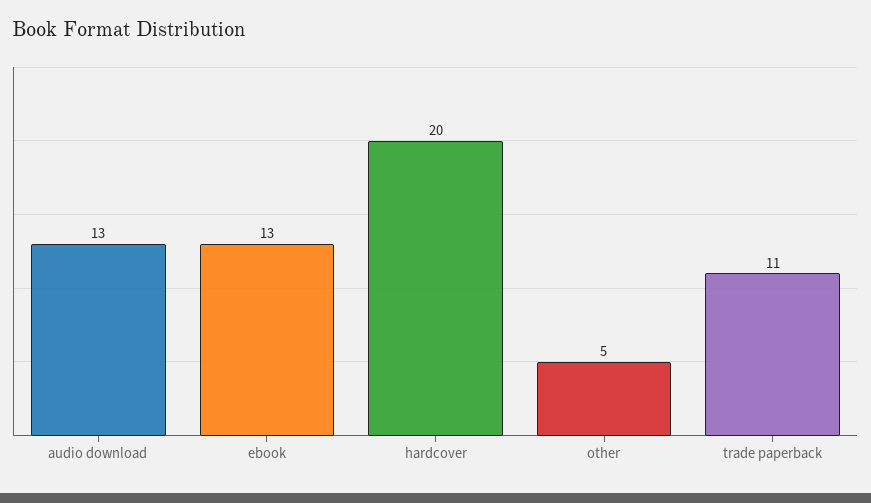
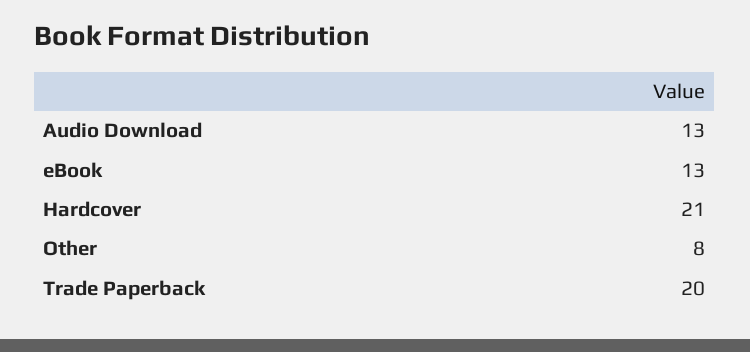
hardcover: 20 -> 21
other: 5 -> 8
trade paperback: 11 -> 20

